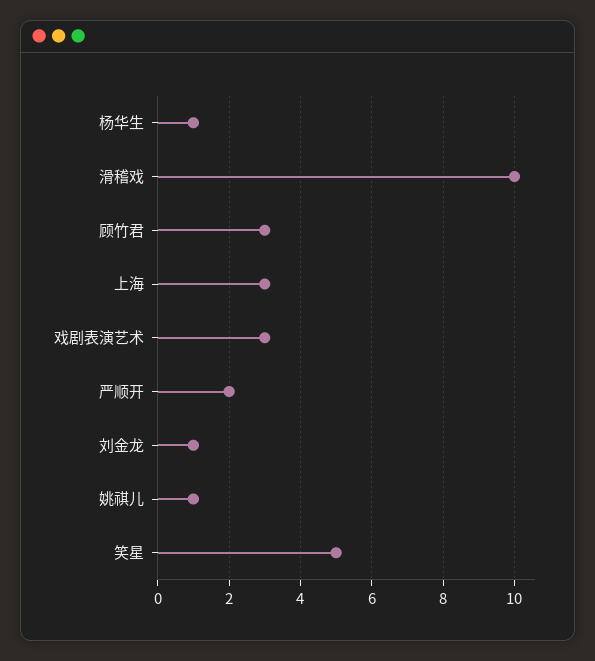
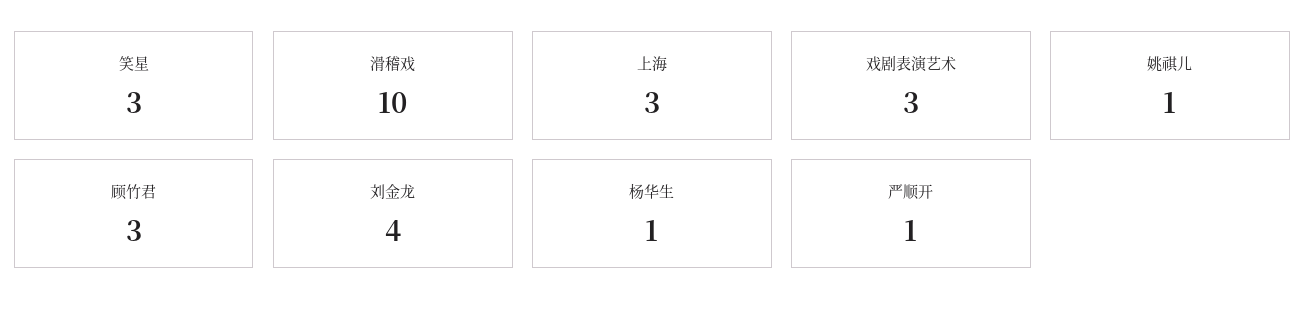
严顺开: 2 -> 1
刘金龙: 1 -> 4
笑星: 5 -> 3

